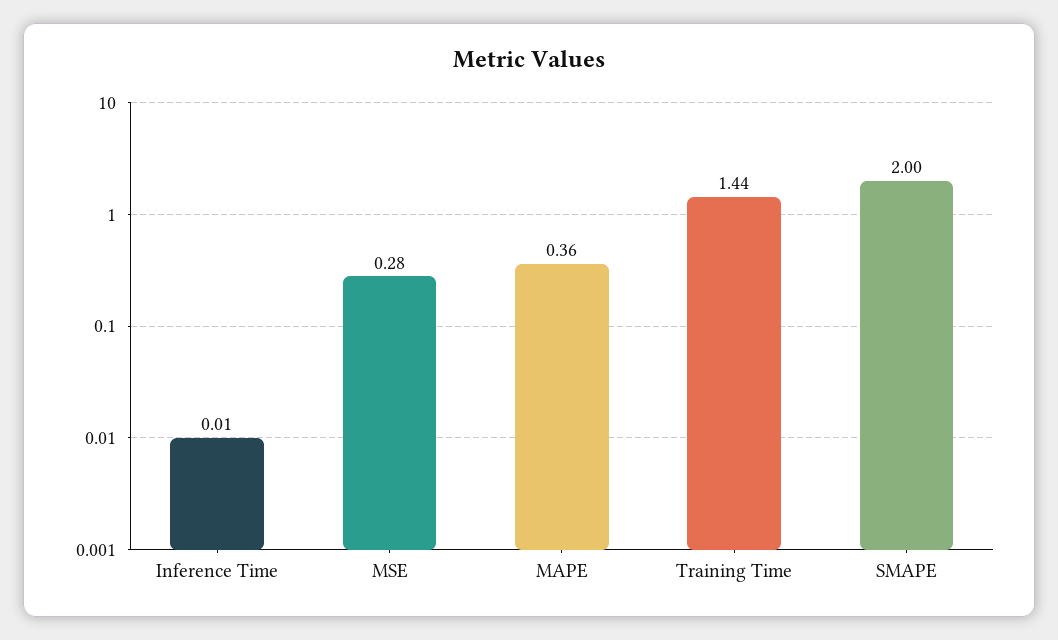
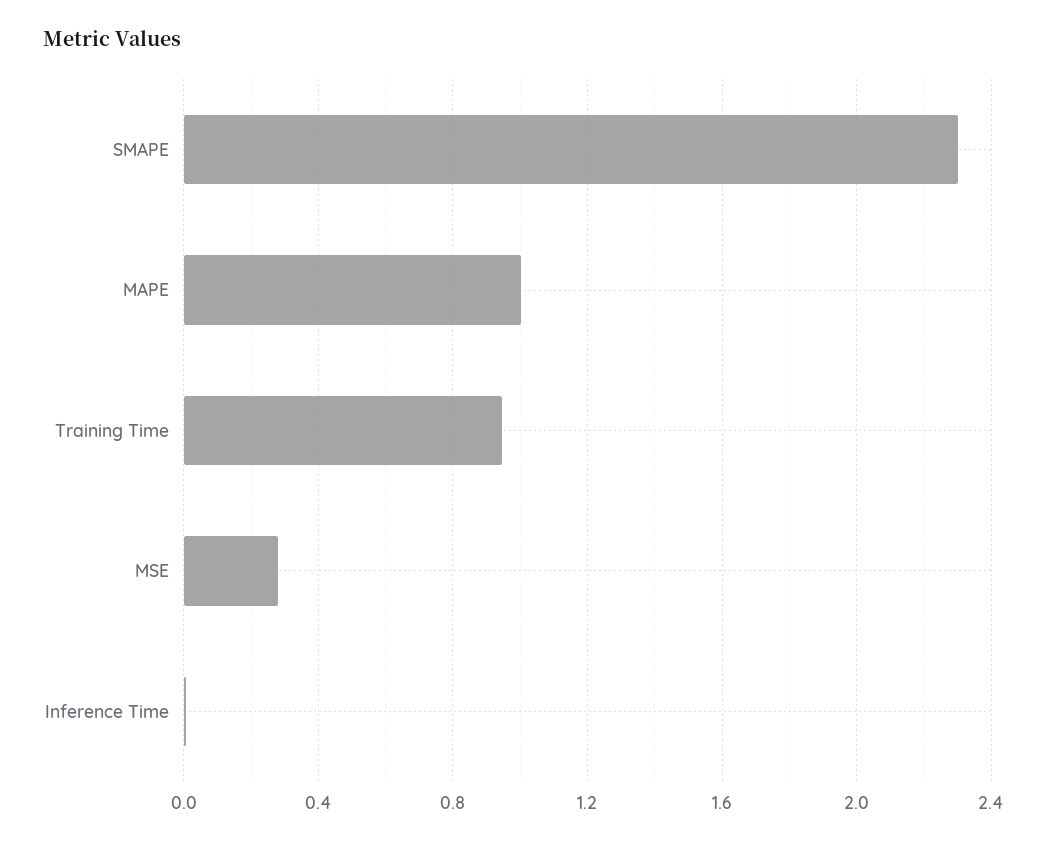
MAPE: 0.36 -> 1
Training Time: 1.44 -> 0.95
SMAPE: 2 -> 2.3

